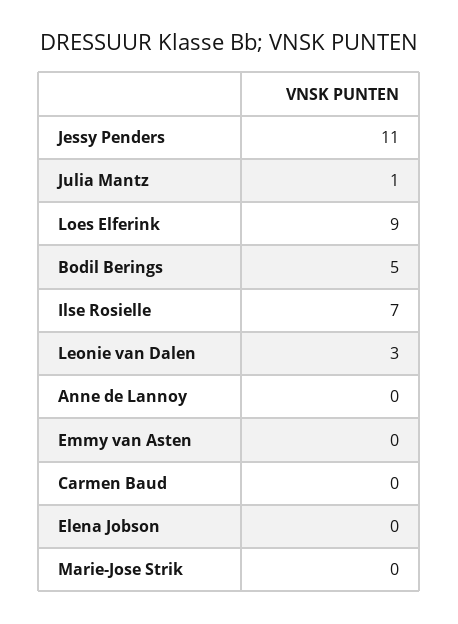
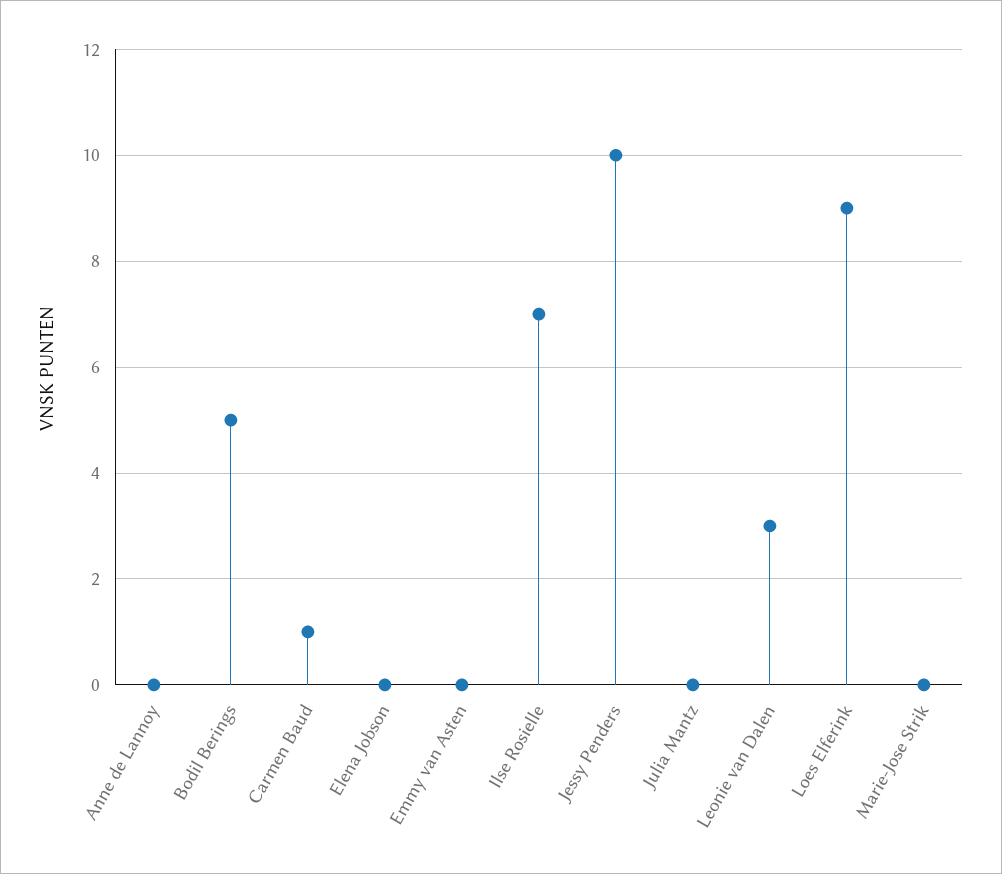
Jessy Penders: 11 -> 10
Julia Mantz: 1 -> 0
Carmen Baud: 0 -> 1

